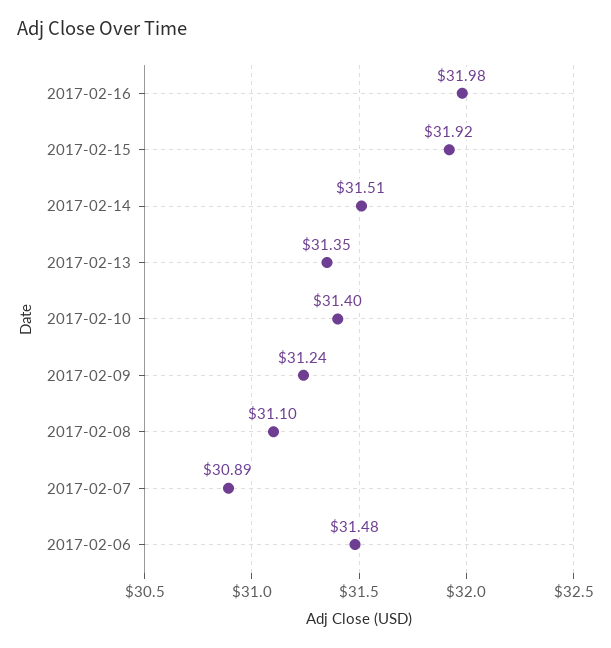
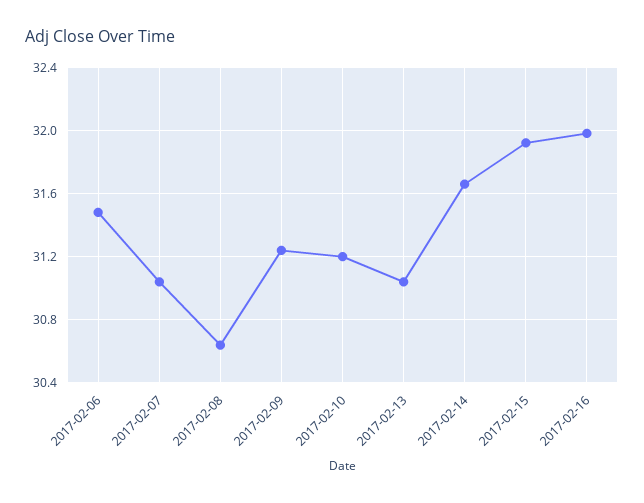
2017-02-14: 31.51 -> 31.65
2017-02-13: 31.35 -> 31.05
2017-02-10: 31.4 -> 31.2
2017-02-08: 31.1 -> 30.65
2017-02-07: 30.89 -> 31.05

